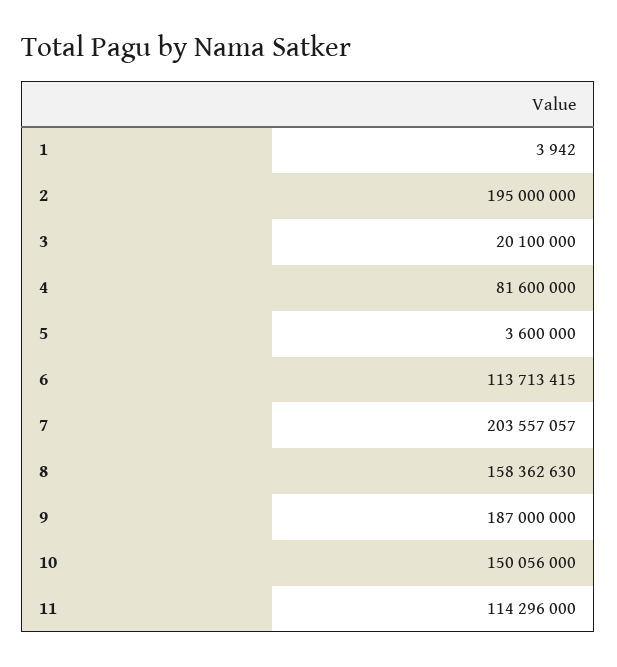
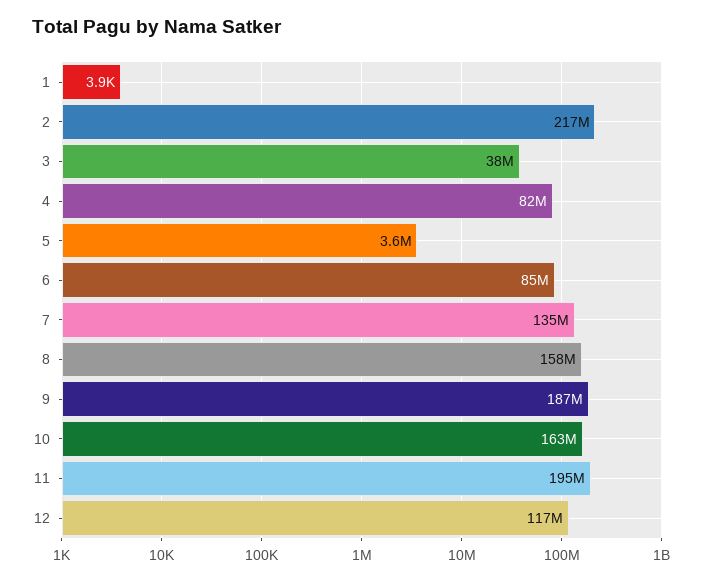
2: 195000000 -> 217000000
3: 20100000 -> 38000000
6: 113713415 -> 85000000
7: 203557057 -> 135000000
10: 150056000 -> 163000000
11: 114296000 -> 195000000
12: none -> 117000000

